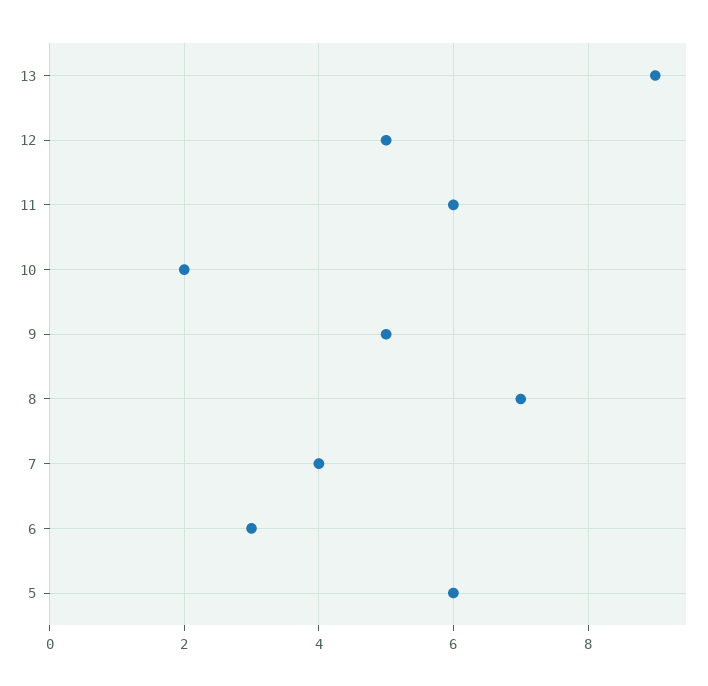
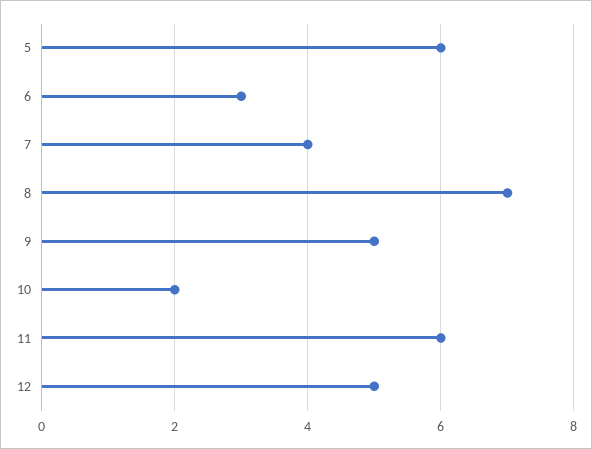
13: 9 -> none

